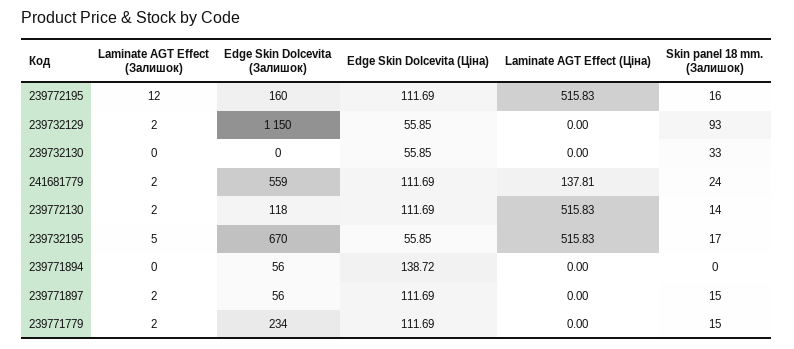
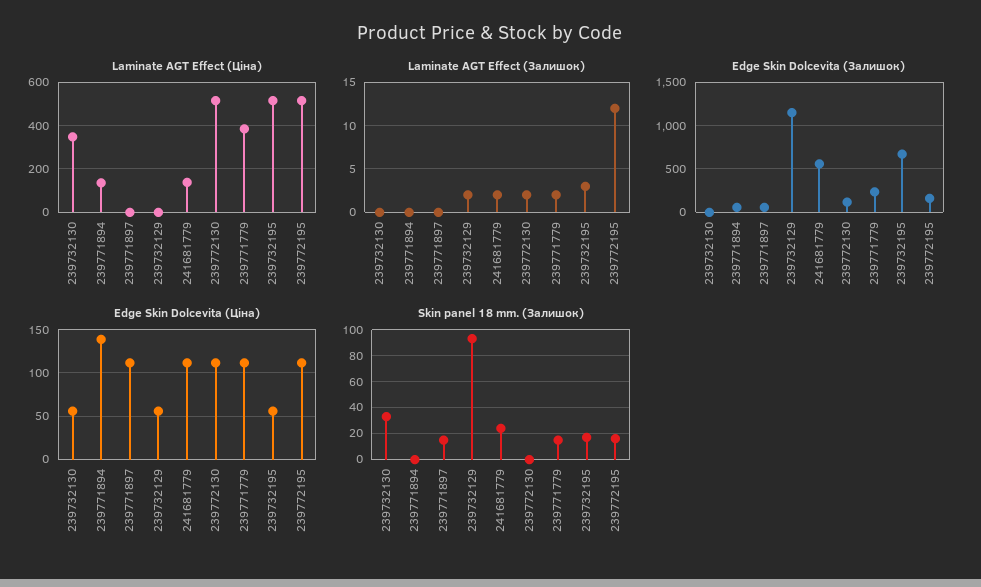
Laminate AGT Effect (Ціна), 239732130: 0 -> 350
Skin panel 18 mm. (Залишок), 239772130: 14 -> 0
Laminate AGT Effect (Залишок), 239732195: 5 -> 3
Laminate AGT Effect (Ціна), 239771894: 0 -> 150
Laminate AGT Effect (Залишок), 239771897: 2 -> 0
Laminate AGT Effect (Ціна), 239771779: 0 -> 400

